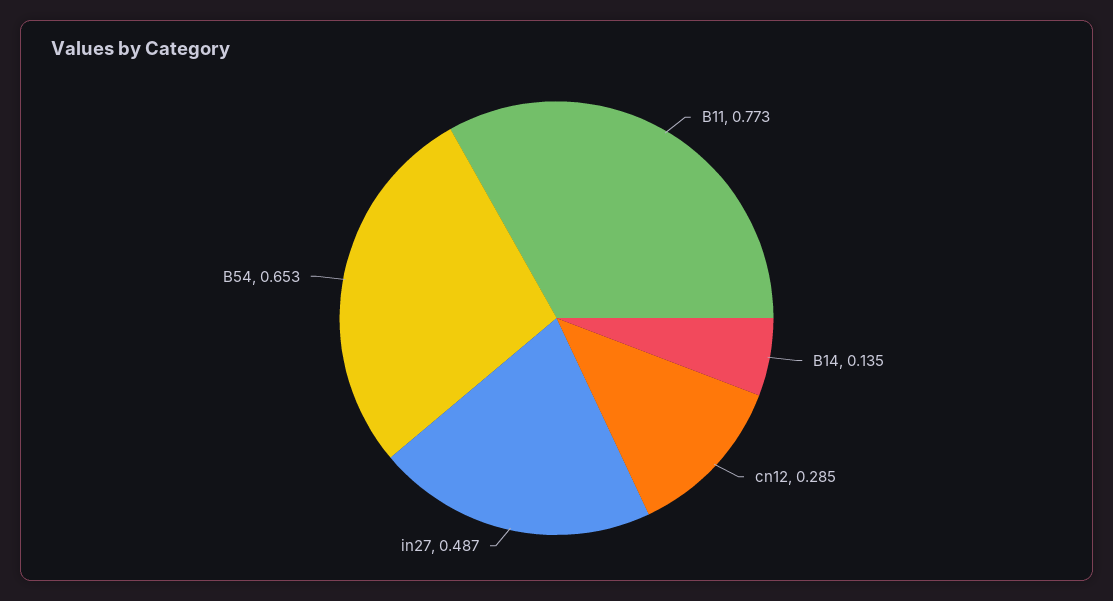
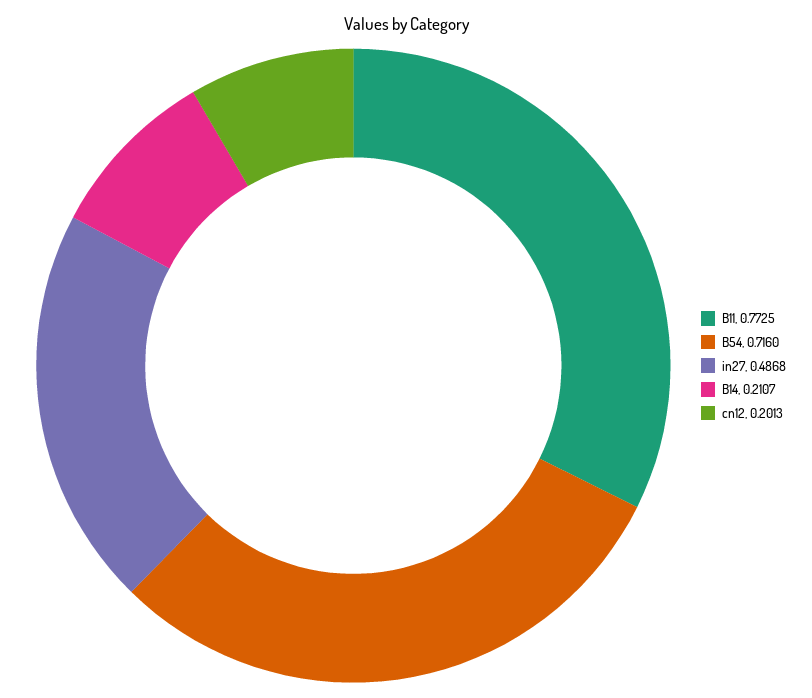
B14: 0.135 -> 0.2107
cn12: 0.285 -> 0.2013
B54: 0.653 -> 0.716

